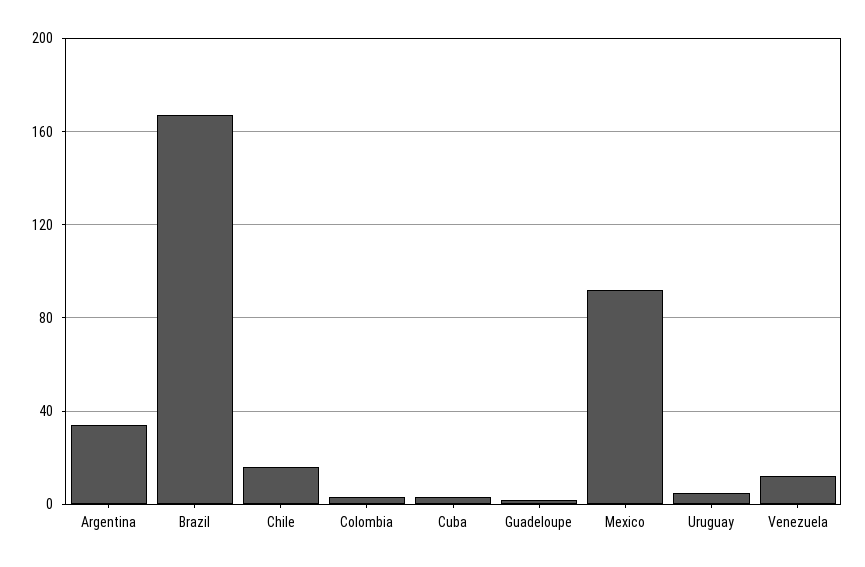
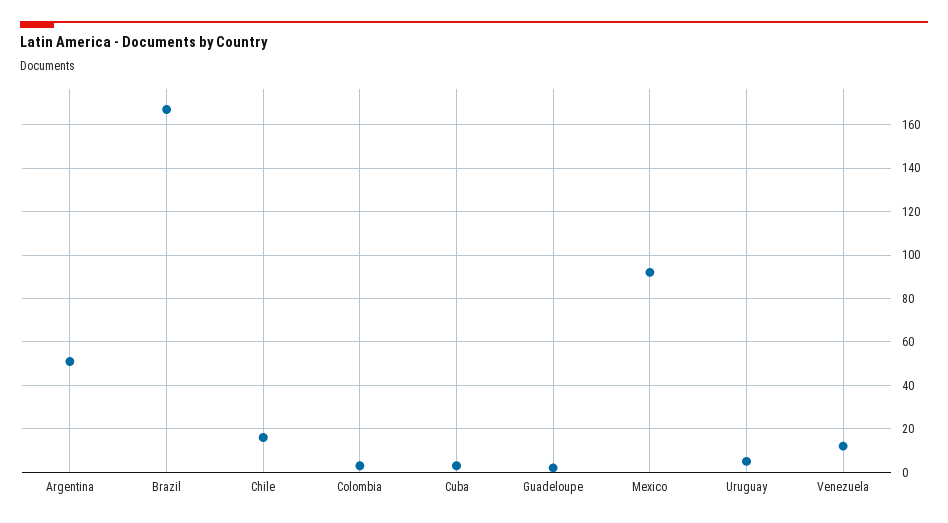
Argentina: 35 -> 50

